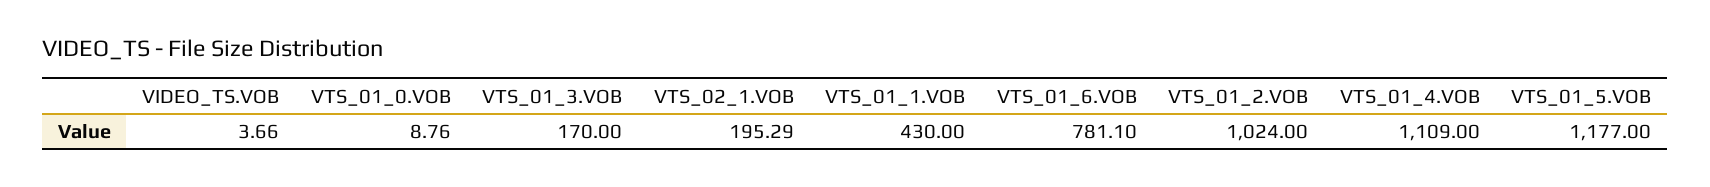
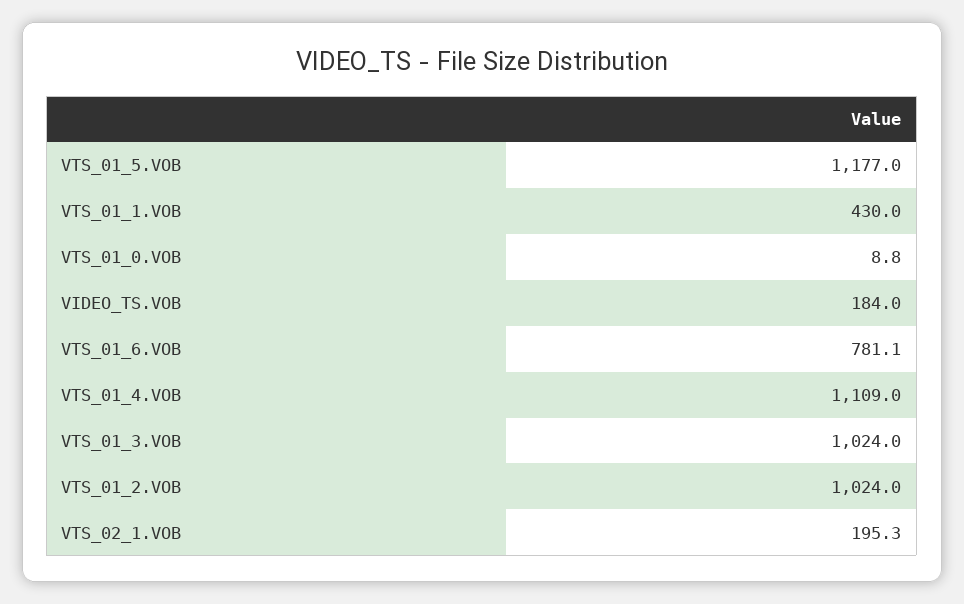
VIDEO_TS.VOB: 3.66 -> 184
VTS_01_3.VOB: 170 -> 1024

